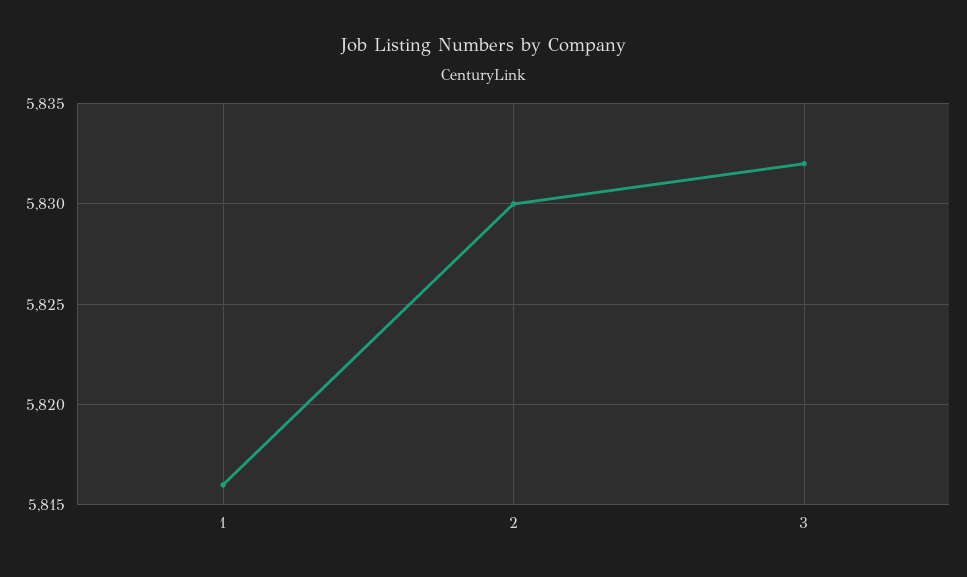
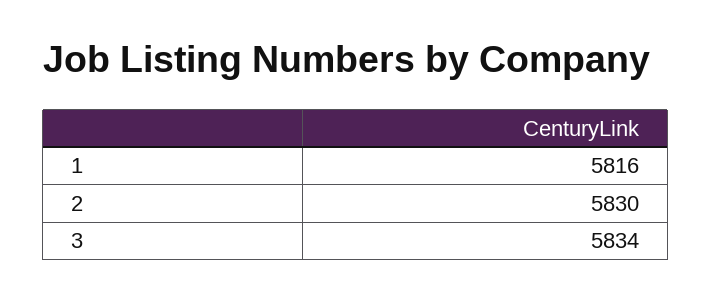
3: 5832 -> 5834

